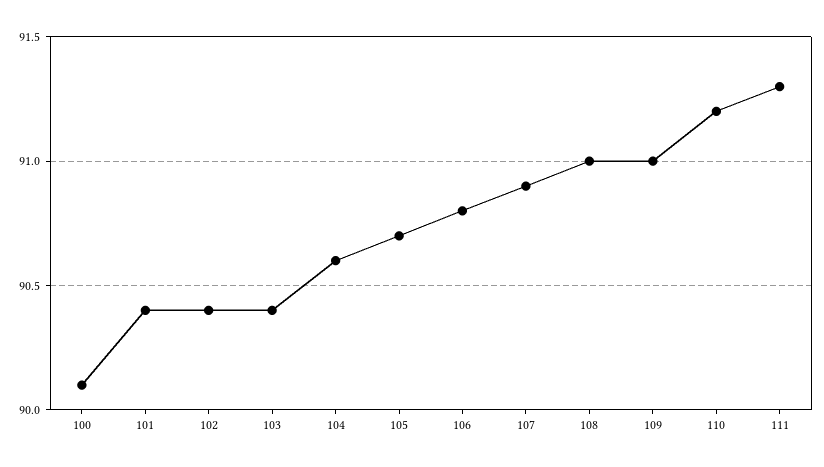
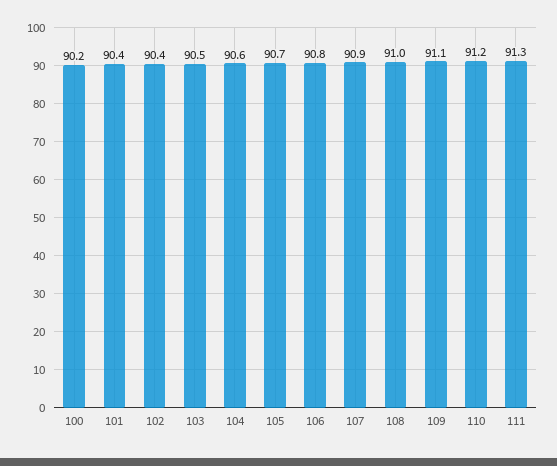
100: 90.1 -> 90.2
103: 90.4 -> 90.5
109: 91 -> 91.1

